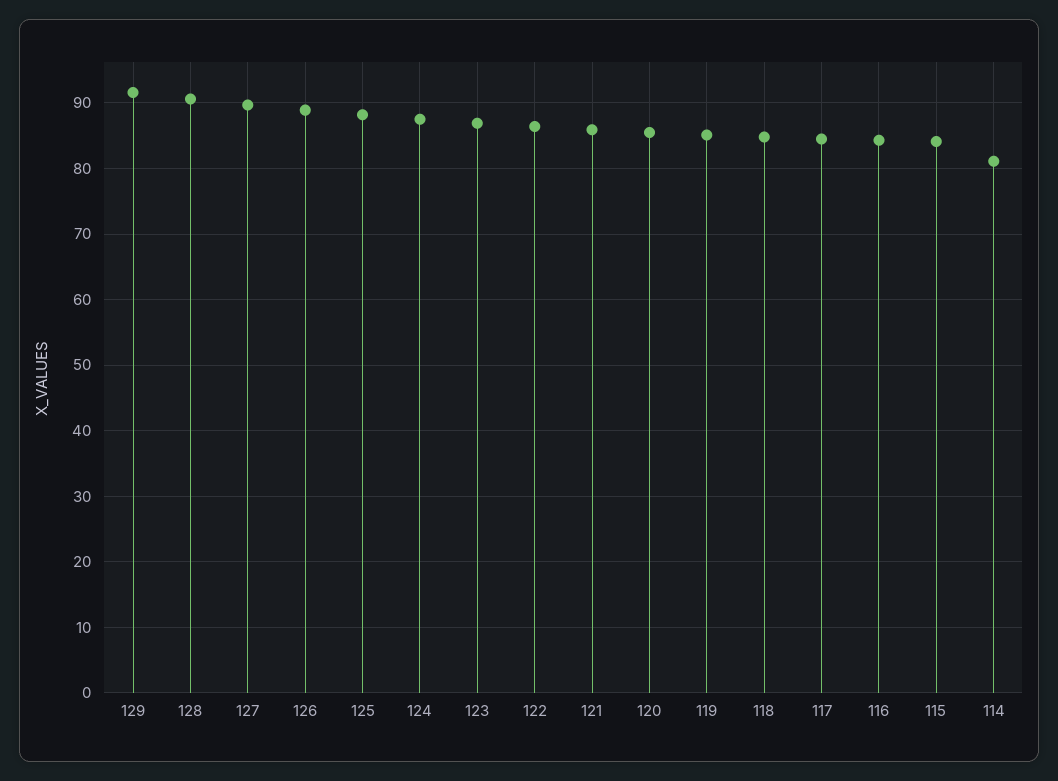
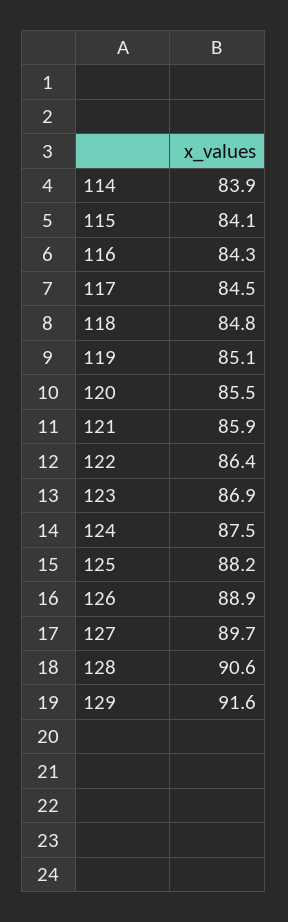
114: 81 -> 83.9

